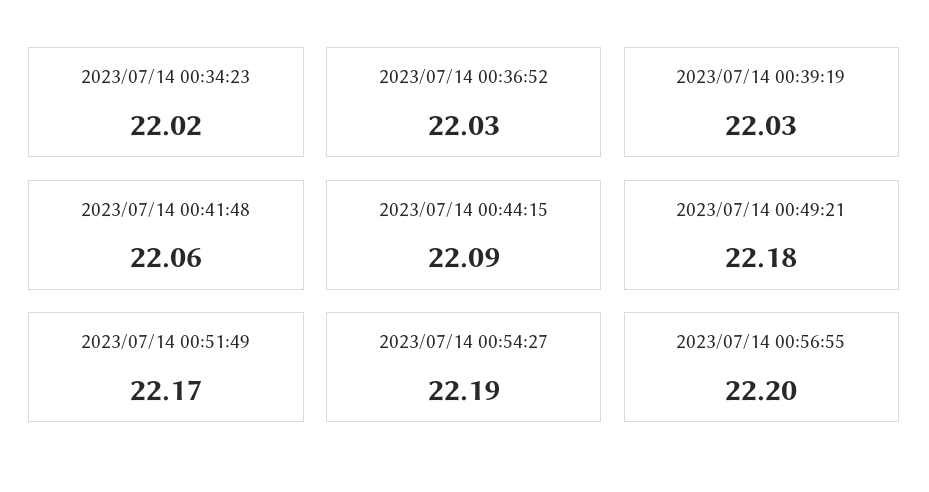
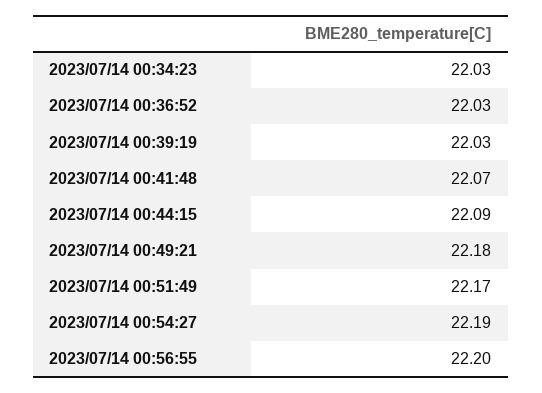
2023/07/14 00:34:23: 22.02 -> 22.03
2023/07/14 00:41:48: 22.06 -> 22.07

